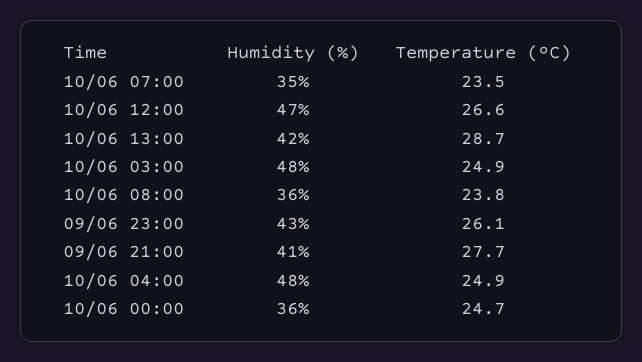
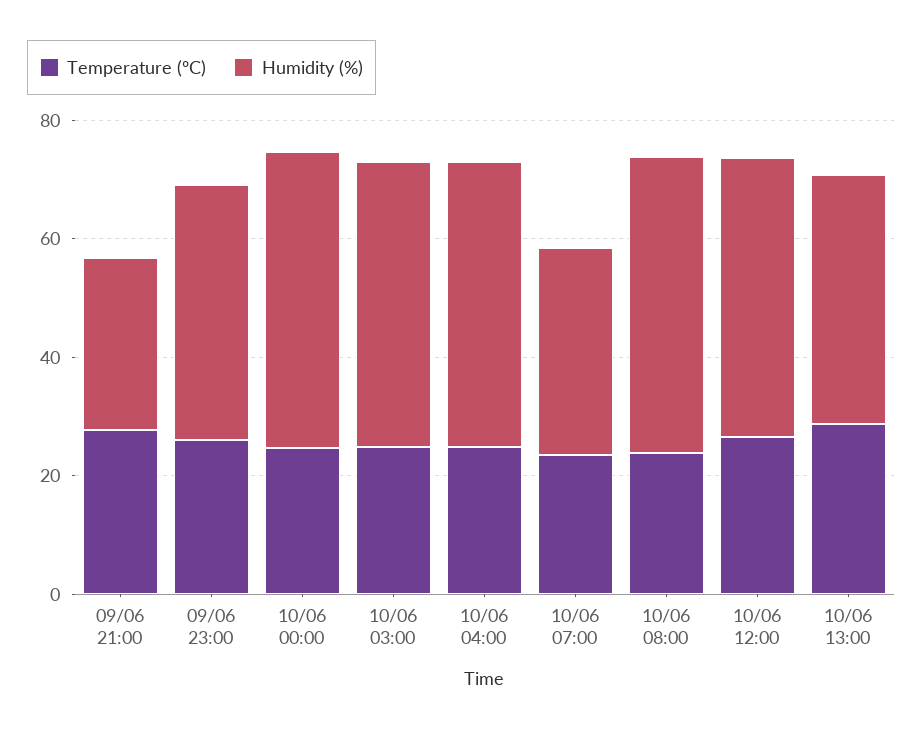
Humidity (%), 10/06 08:00: 36 -> 50
Humidity (%), 09/06 21:00: 41 -> 30
Humidity (%), 10/06 00:00: 36 -> 50

